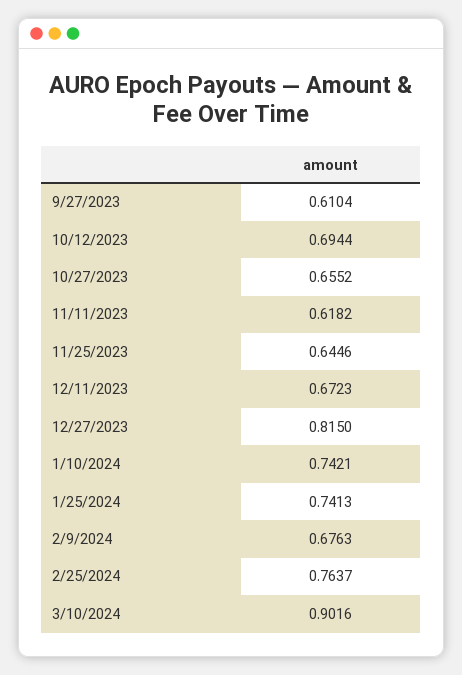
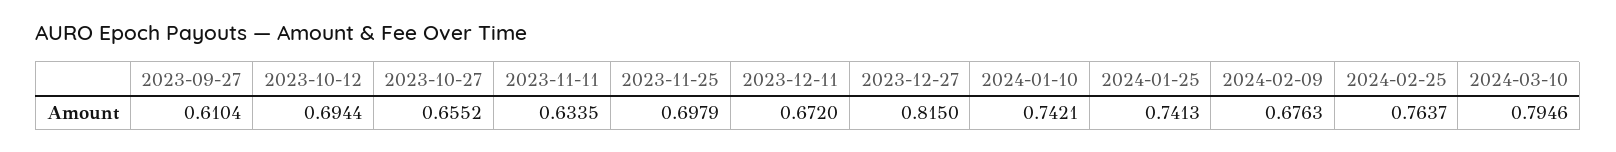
11/11/2023: 0.6182 -> 0.6335
11/25/2023: 0.6446 -> 0.6979
12/11/2023: 0.6723 -> 0.672
3/10/2024: 0.9016 -> 0.7946

